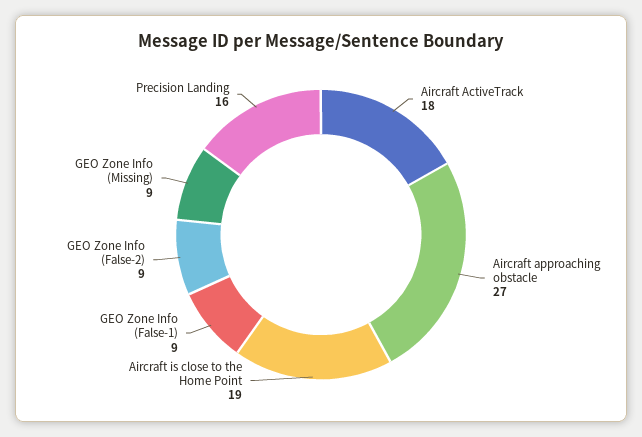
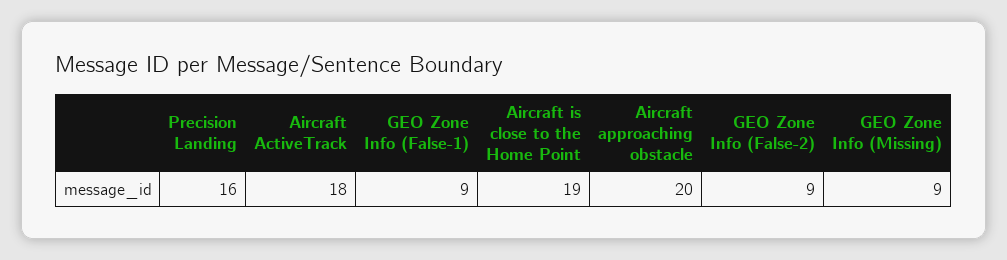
Aircraft approaching obstacle: 27 -> 20

